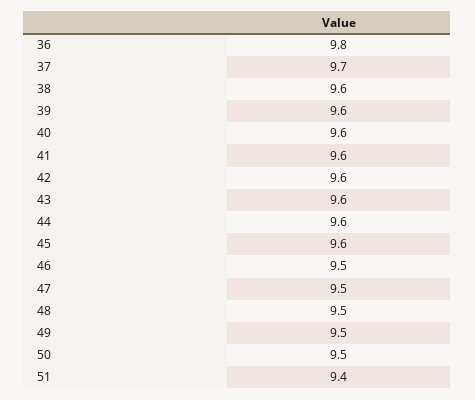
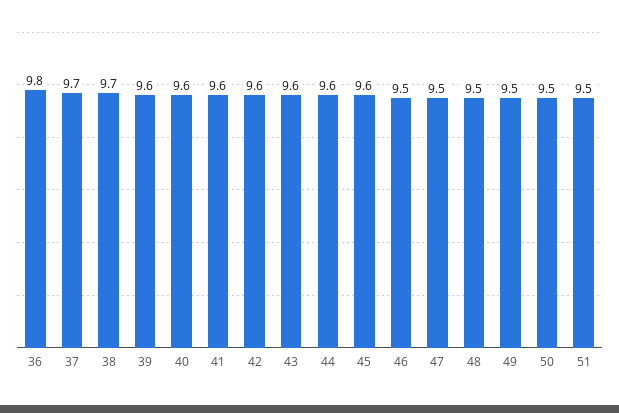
38: 9.6 -> 9.7
51: 9.4 -> 9.5

